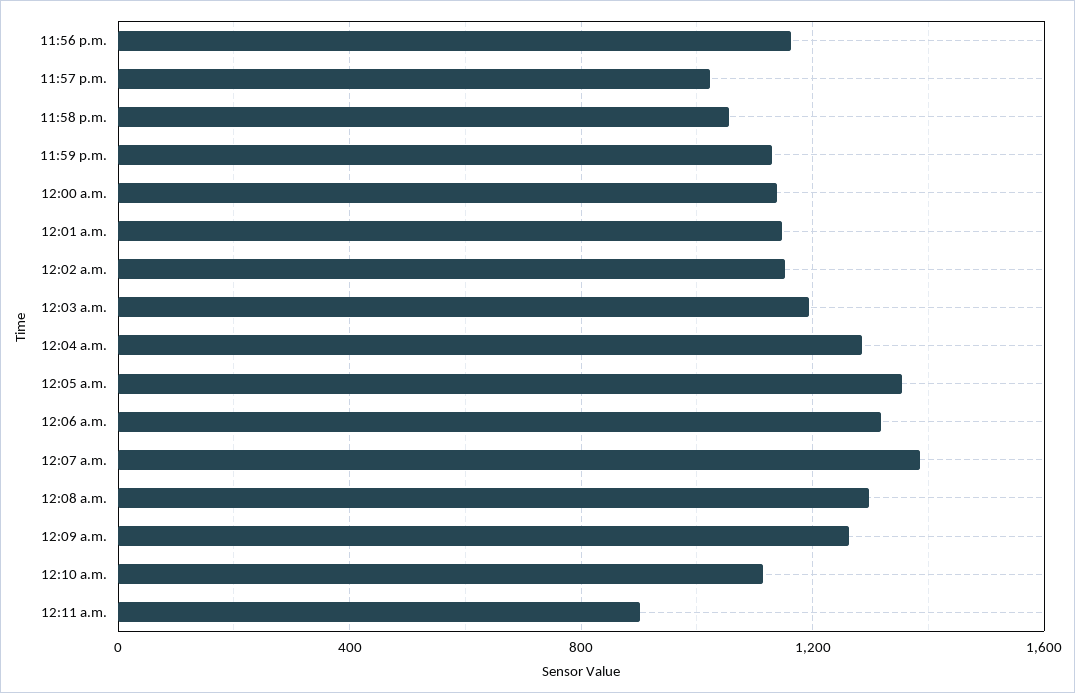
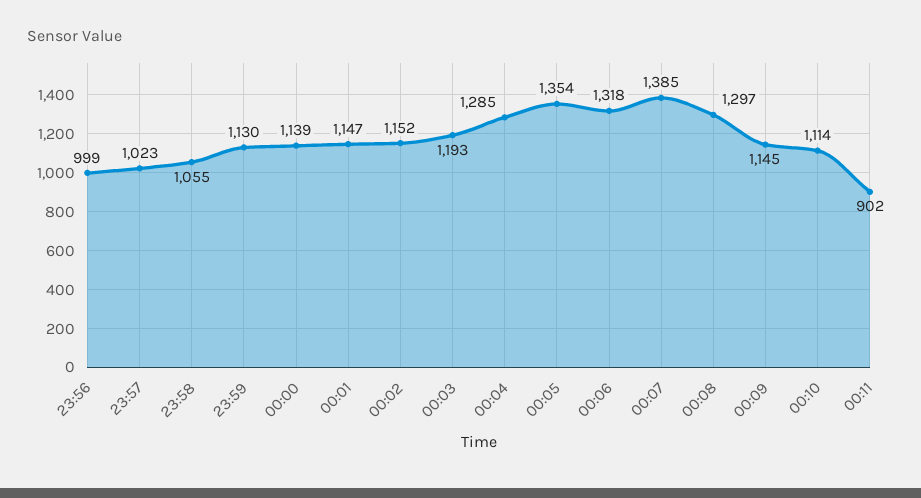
11:56 p.m.: 1150 -> 999
12:09 a.m.: 1250 -> 1145

